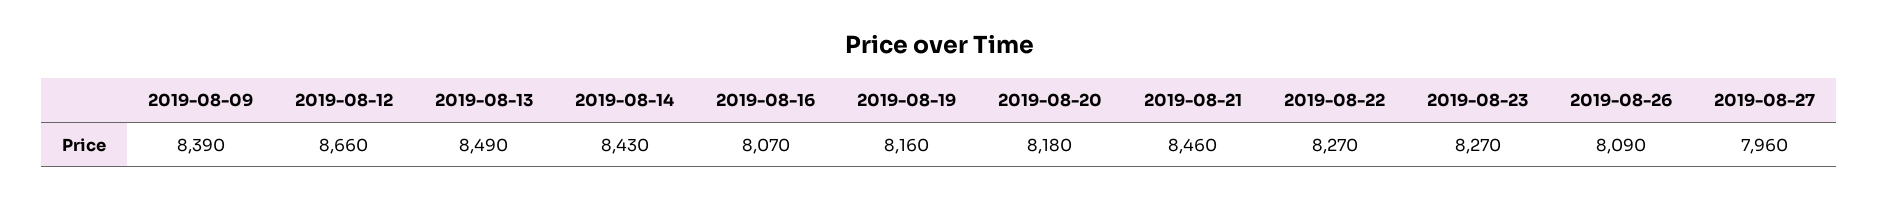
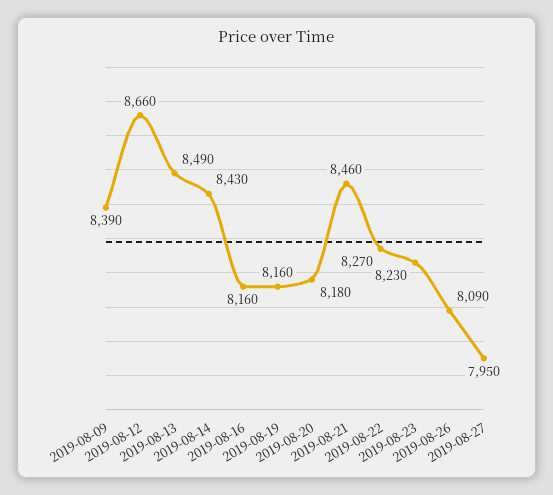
2019-08-16: 8070 -> 8160
2019-08-23: 8270 -> 8230
2019-08-27: 7960 -> 7950

